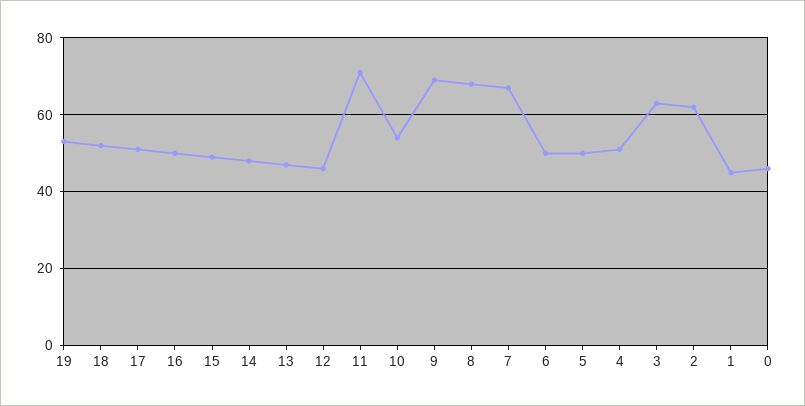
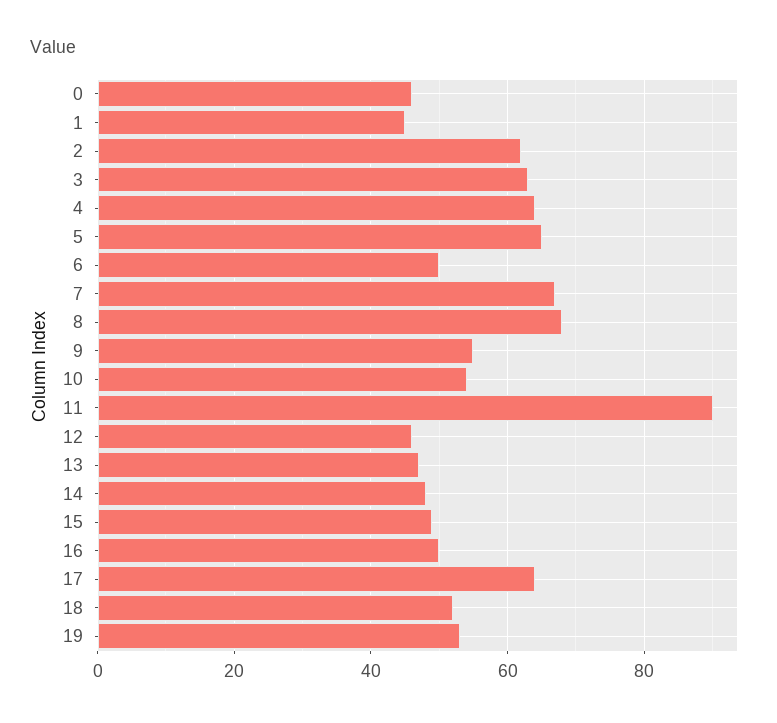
17: 50 -> 65
11: 70 -> 90
9: 70 -> 55
5: 50 -> 65
4: 50 -> 65

